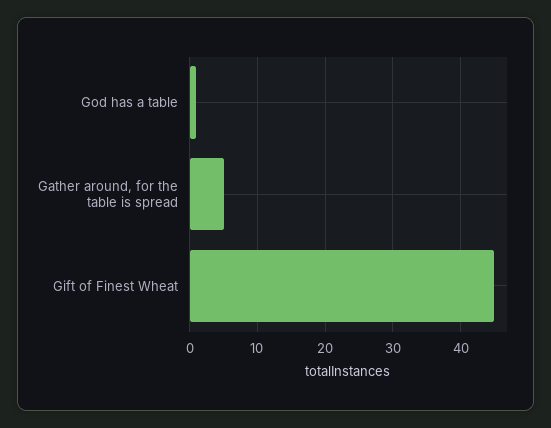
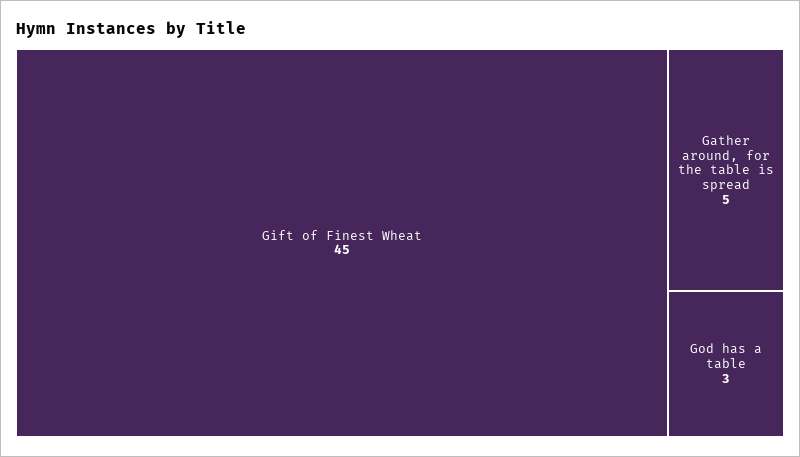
God has a table: 1 -> 3

